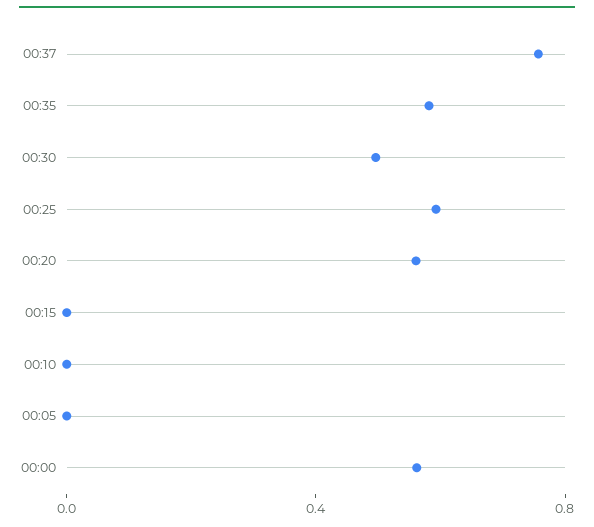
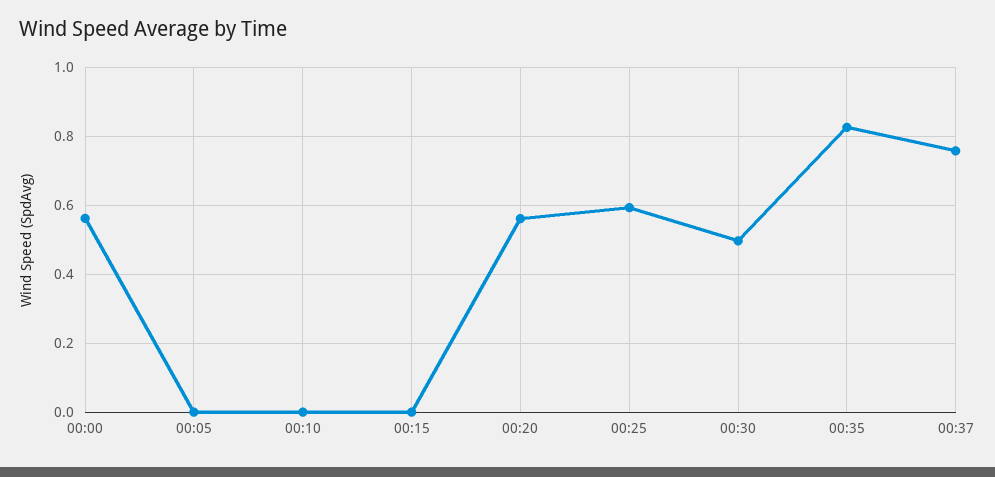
00:35: 0.6 -> 0.82

